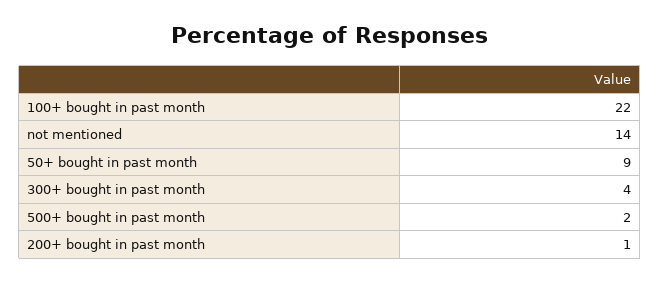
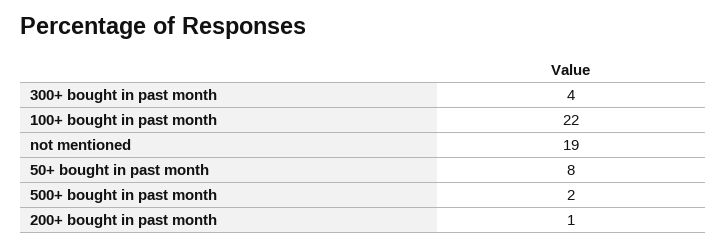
not mentioned: 14 -> 19
50+ bought in past month: 9 -> 8

